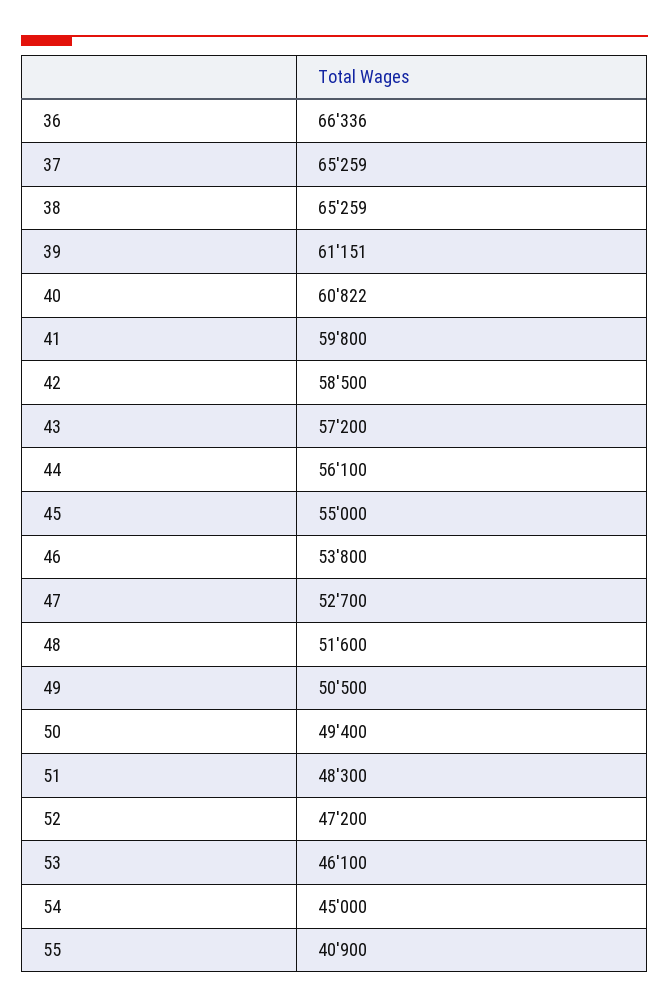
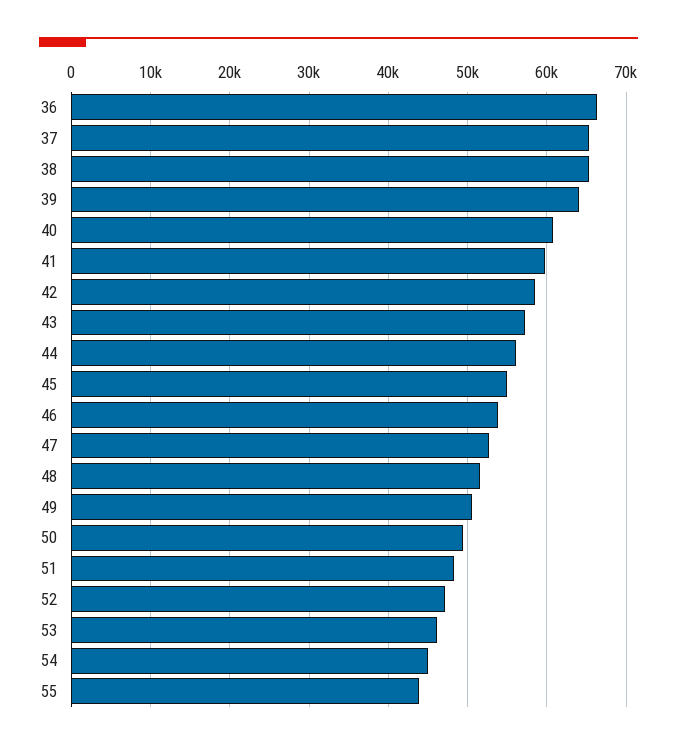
39: 61151 -> 64000
55: 40900 -> 44000

